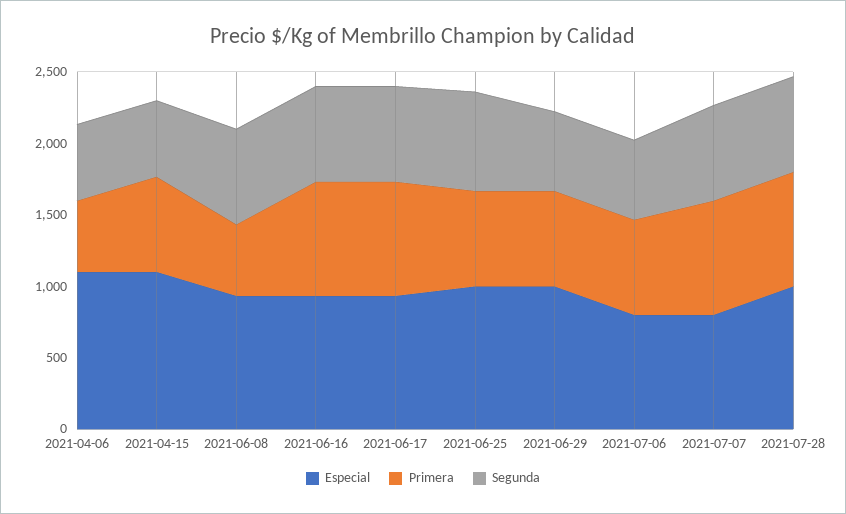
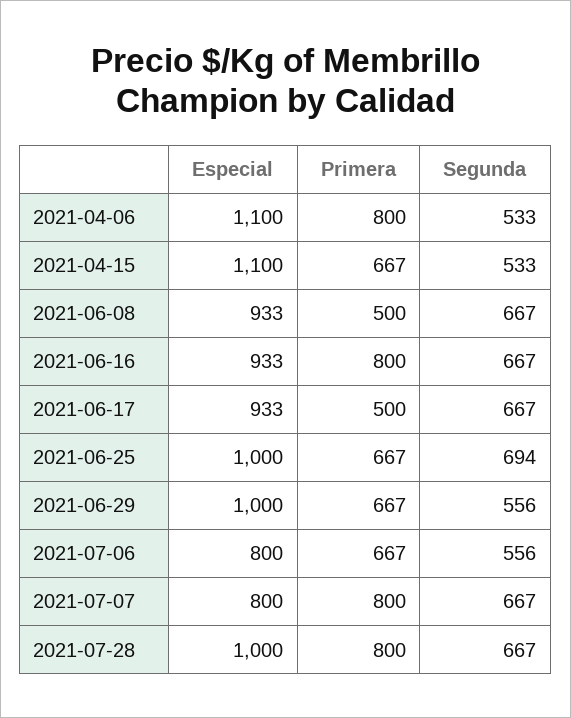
Primera, 2021-04-06: 500 -> 800
Primera, 2021-06-17: 800 -> 500

